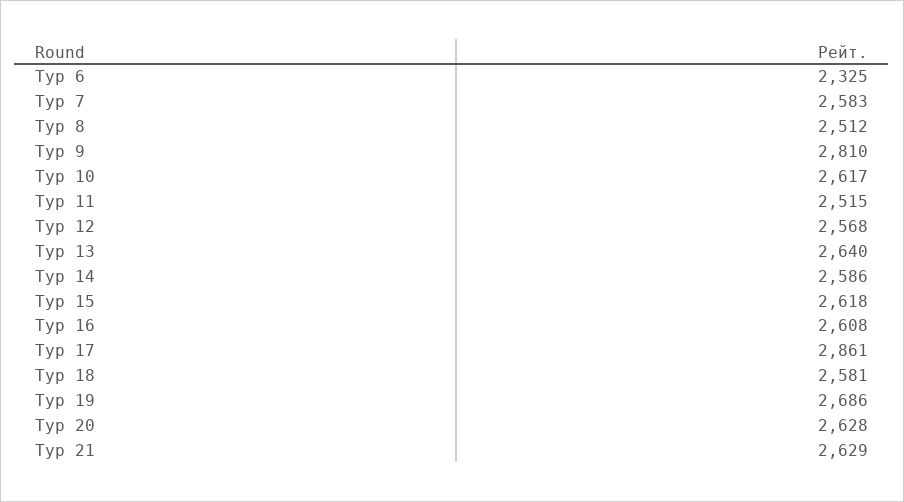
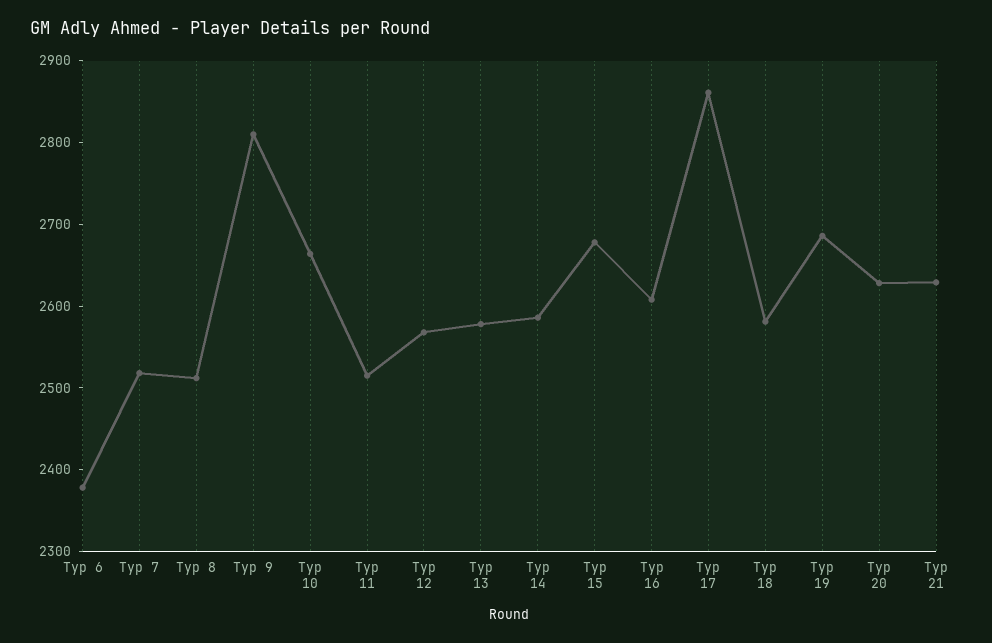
Тур 6: 2325 -> 2380
Тур 7: 2583 -> 2520
Тур 10: 2617 -> 2660
Тур 13: 2640 -> 2580
Тур 15: 2618 -> 2680

